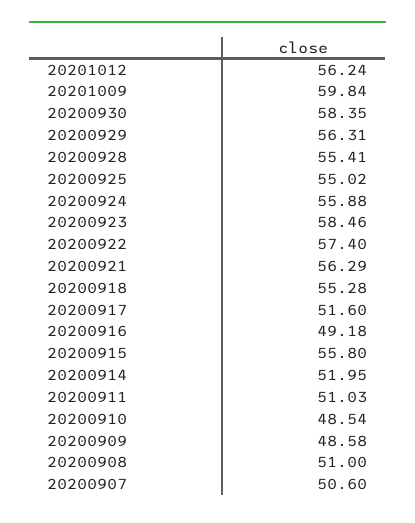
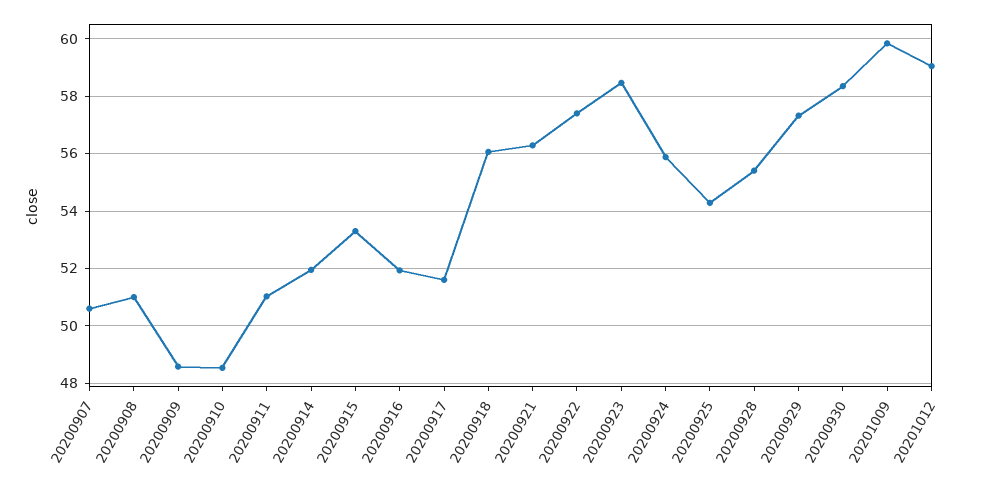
20201012: 56.24 -> 59
20200929: 56.31 -> 57.25
20200925: 55.02 -> 54.25
20200918: 55.28 -> 56
20200916: 49.18 -> 52
20200915: 55.8 -> 53.25

